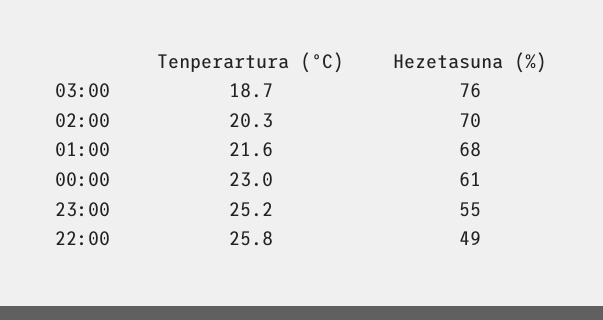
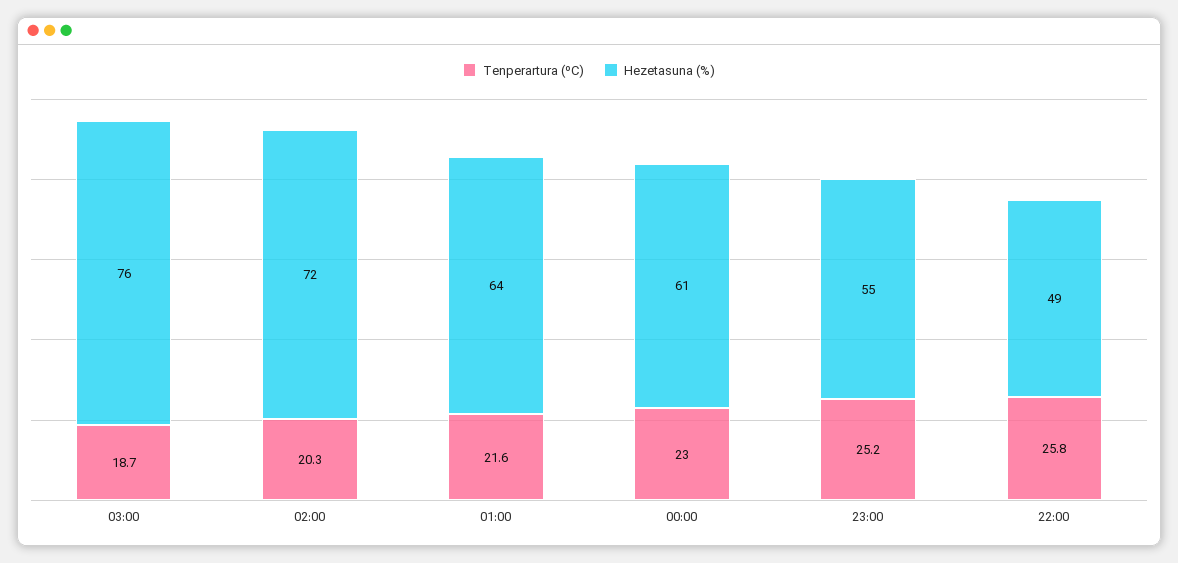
Hezetasuna (%), 02:00: 70 -> 72
Hezetasuna (%), 01:00: 68 -> 64

